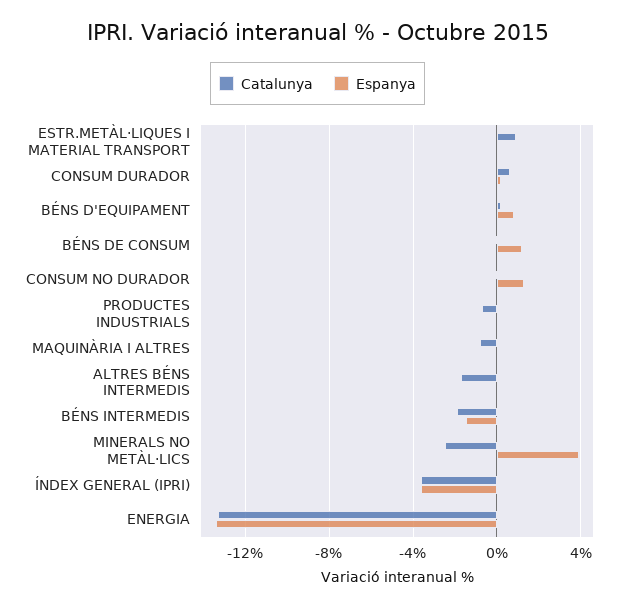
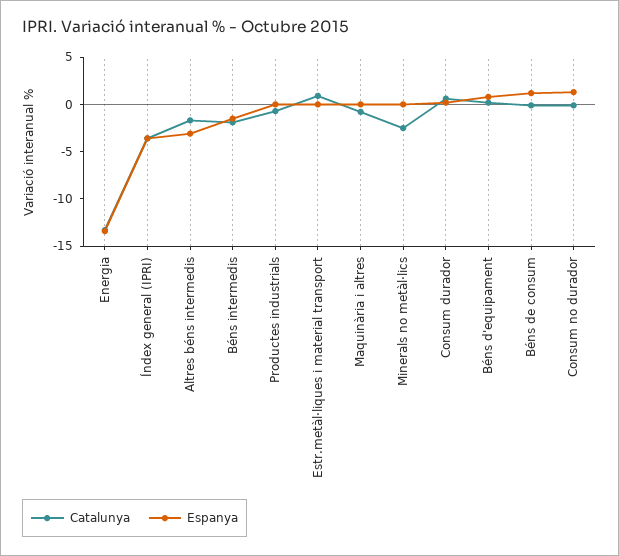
Espanya, ALTRES BÉNS INTERMEDIS: 0 -> -3
Espanya, MINERALS NO METÀL·LICS: 4 -> 0

